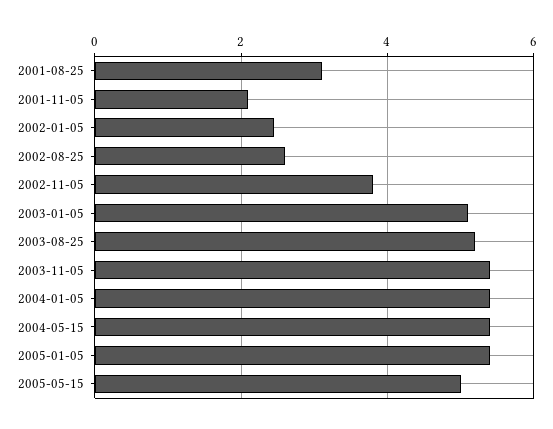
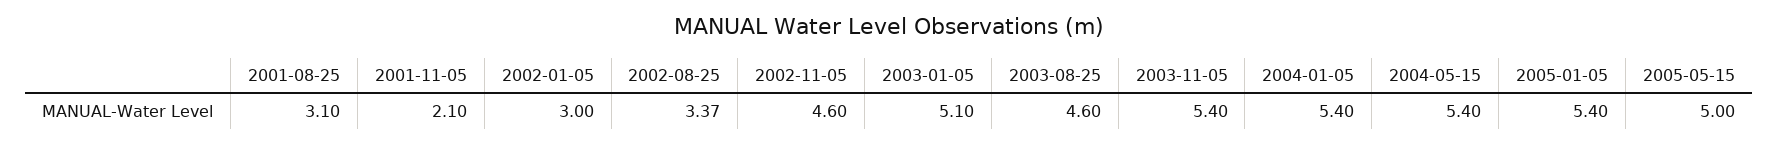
2002-01-05: 2.4 -> 3
2002-08-25: 2.6 -> 3.37
2002-11-05: 3.8 -> 4.6
2003-08-25: 5.2 -> 4.6

